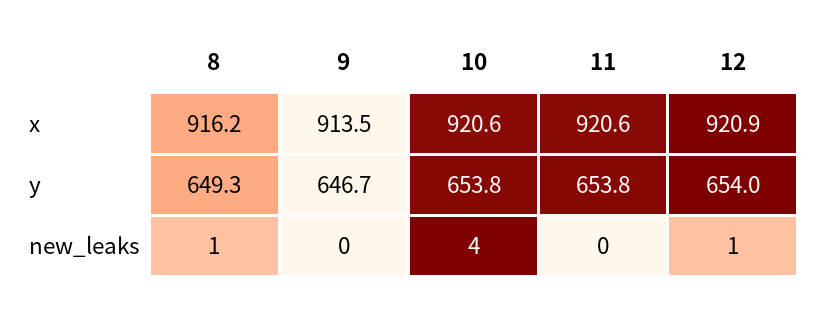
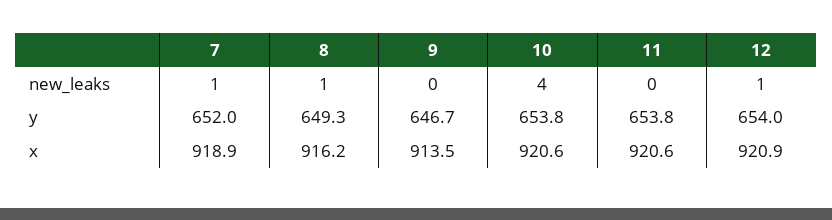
7, new_leaks: none -> 1
7, y: none -> 652
7, x: none -> 918.9

